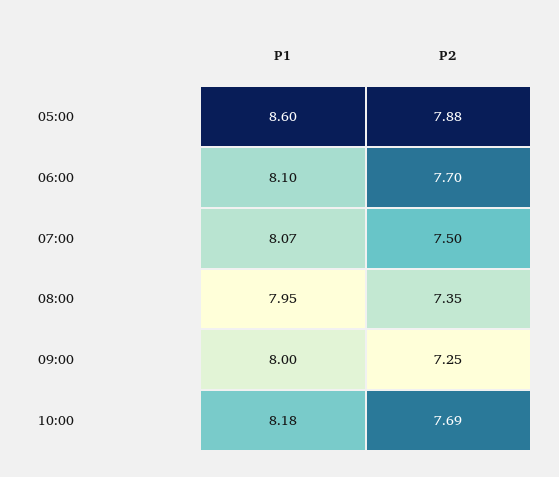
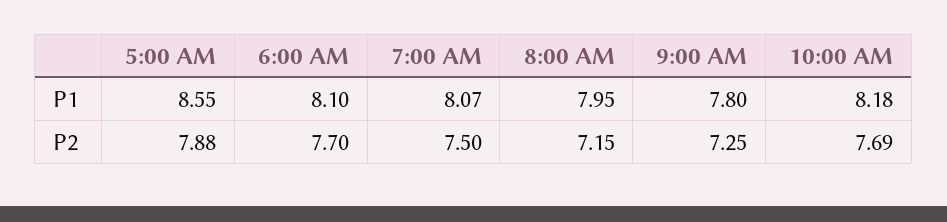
P1, 05:00: 8.6 -> 8.55
P2, 08:00: 7.35 -> 7.15
P1, 09:00: 8 -> 7.8

